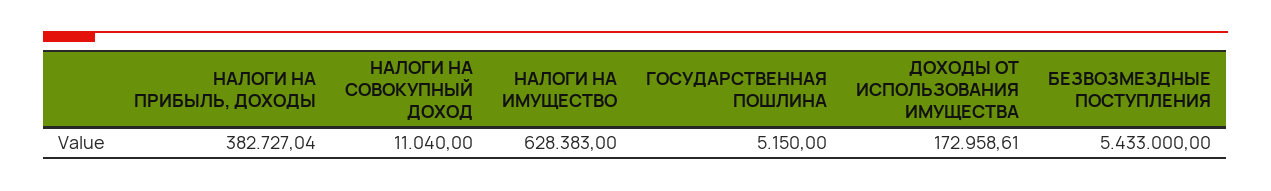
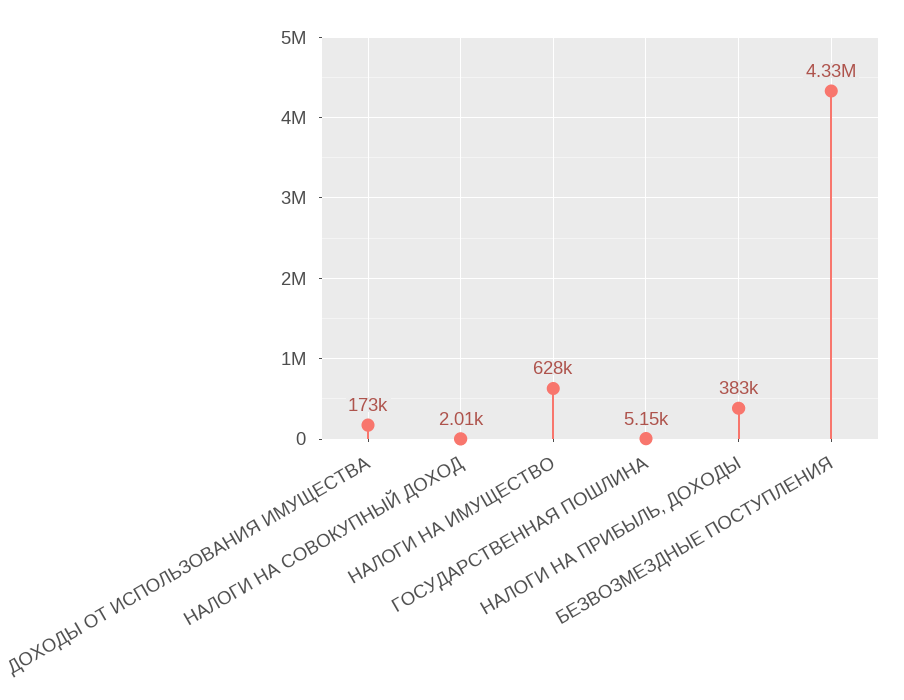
НАЛОГИ НА СОВОКУПНЫЙ ДОХОД: 11040 -> 2010
БЕЗВОЗМЕЗДНЫЕ ПОСТУПЛЕНИЯ: 5433000 -> 4330000

